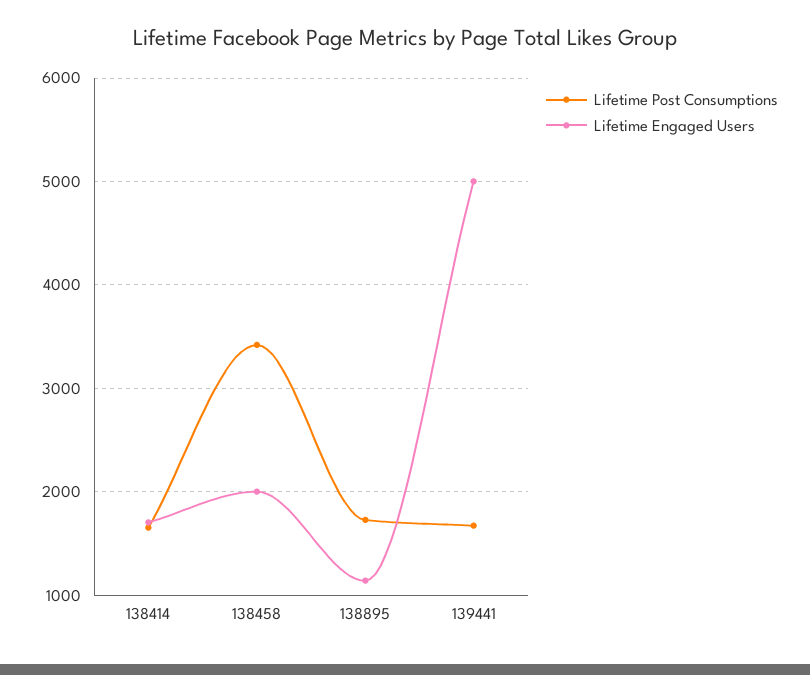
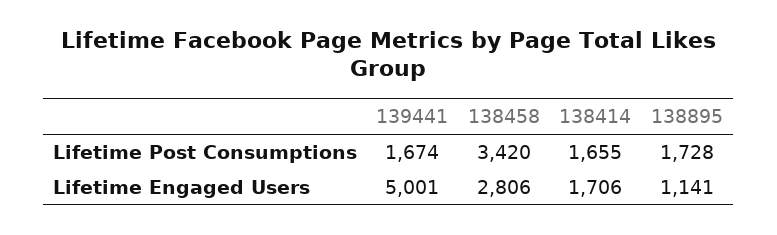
Lifetime Engaged Users, 138458: 2000 -> 2806

